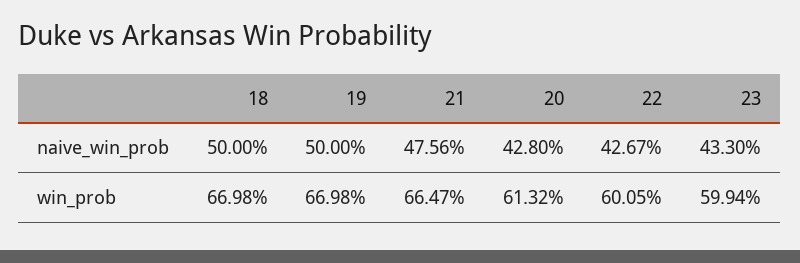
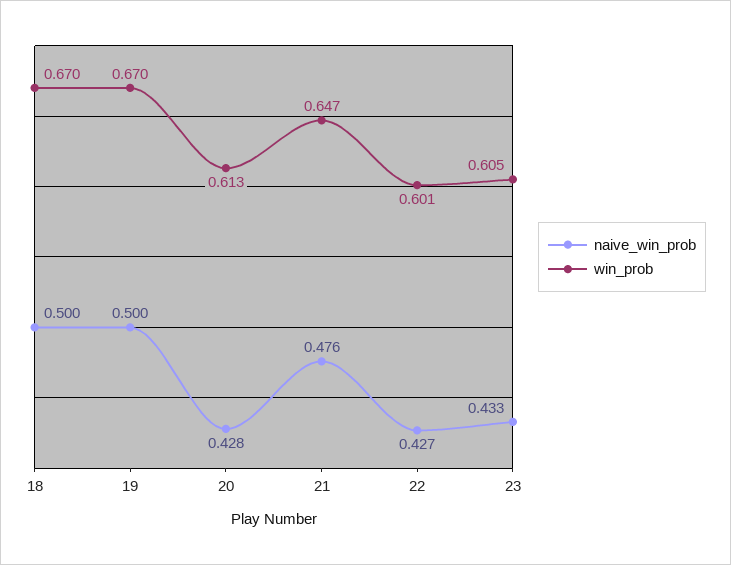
win_prob, 21: 0.6647 -> 0.647
win_prob, 23: 0.5994 -> 0.605

